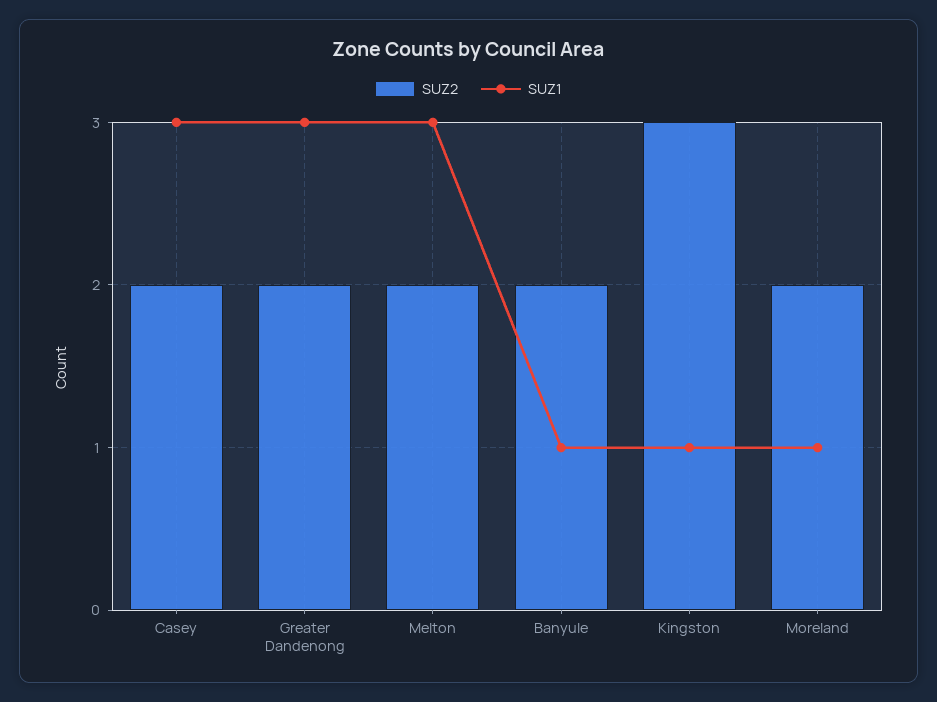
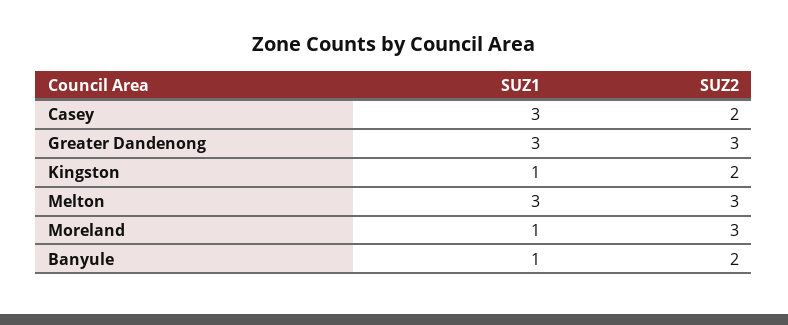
SUZ2, Greater Dandenong: 2 -> 3
SUZ2, Melton: 2 -> 3
SUZ2, Kingston: 3 -> 2
SUZ2, Moreland: 2 -> 3

